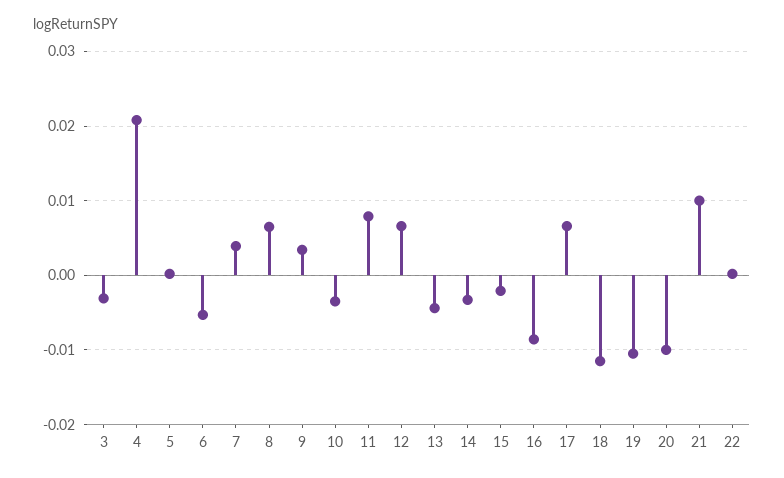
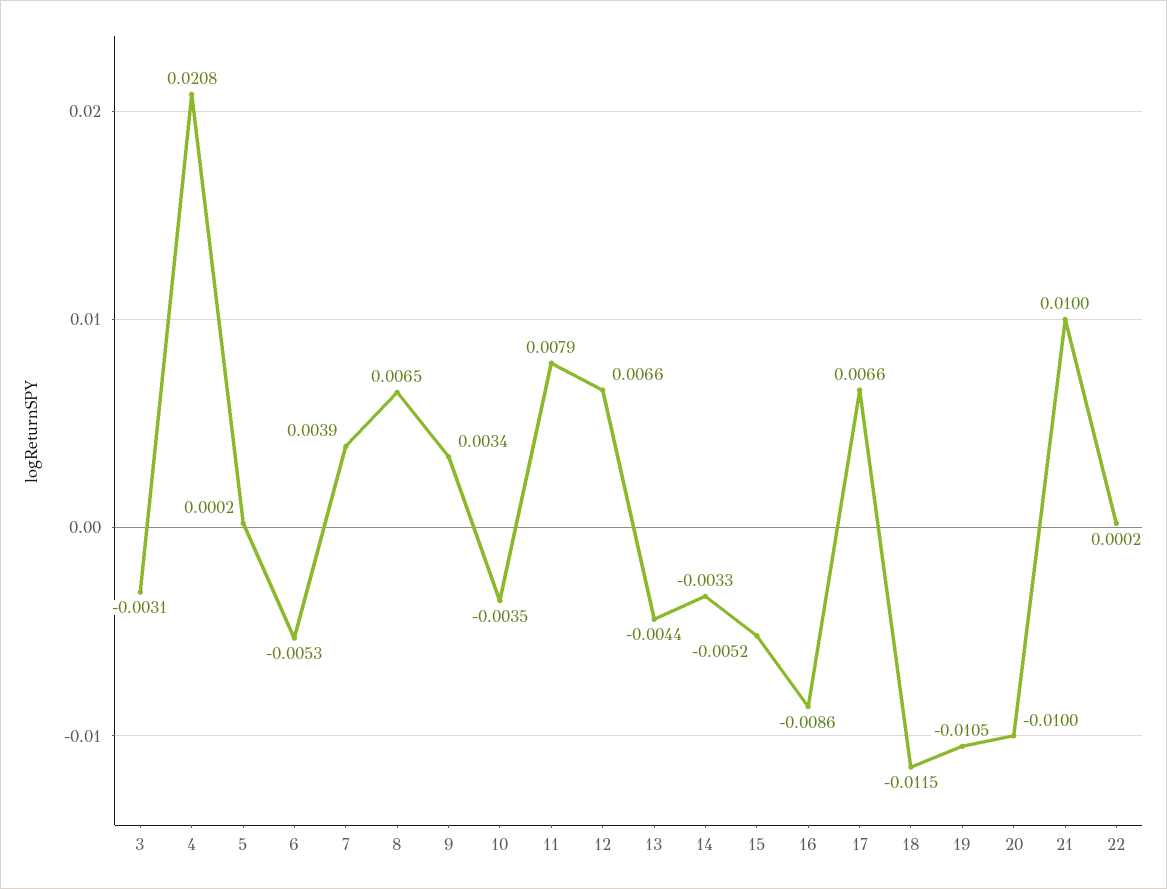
15: -0.002 -> -0.0052

